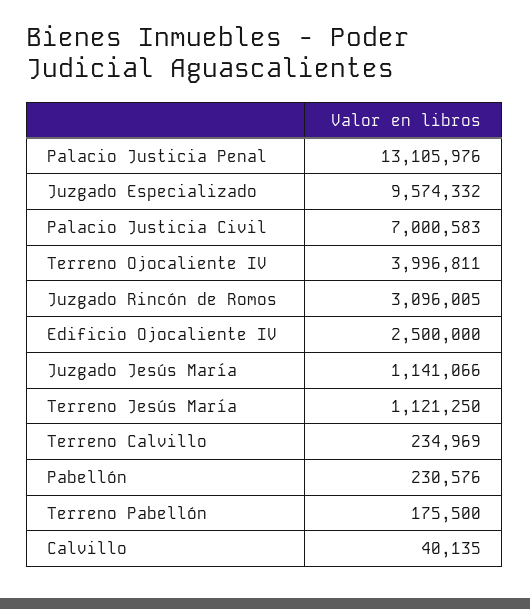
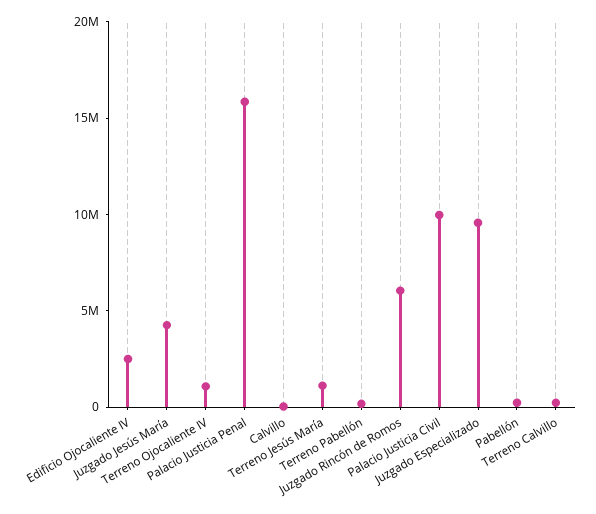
Palacio Justicia Penal: 13105976 -> 16000000
Palacio Justicia Civil: 7000583 -> 10000000
Terreno Ojocaliente IV: 3996811 -> 1000000
Juzgado Rincón de Romos: 3096005 -> 6000000
Juzgado Jesús María: 1141066 -> 4000000

